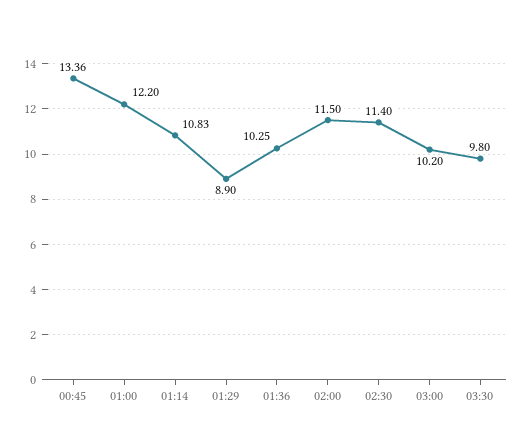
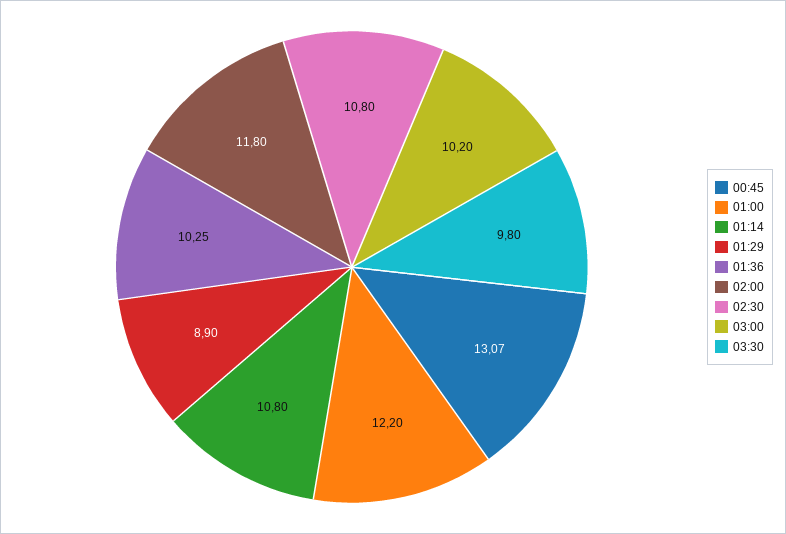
00:45: 13.36 -> 13.07
01:14: 10.83 -> 10.8
02:00: 11.5 -> 11.8
02:30: 11.4 -> 10.8

